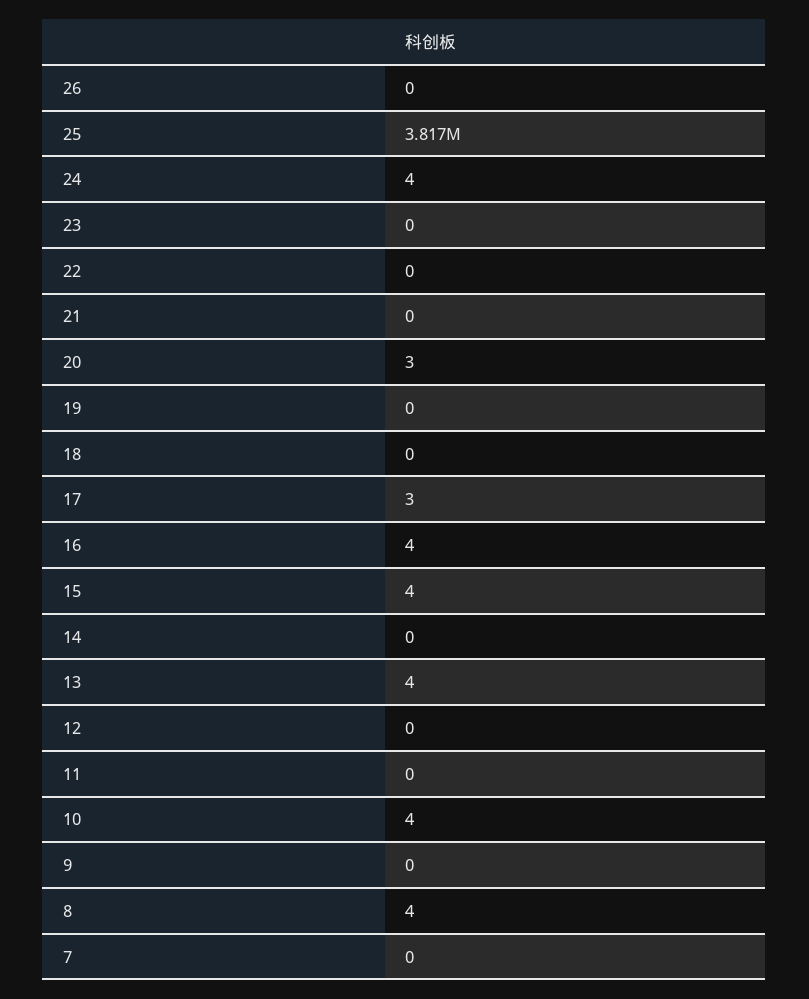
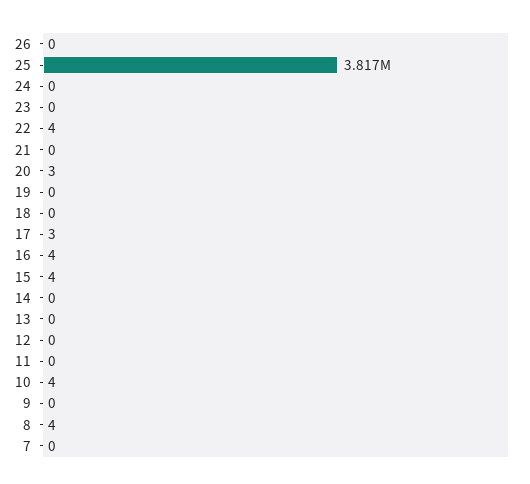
24: 4 -> 0
22: 0 -> 4
13: 4 -> 0

